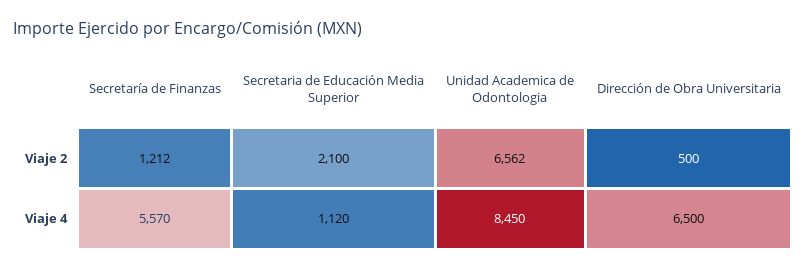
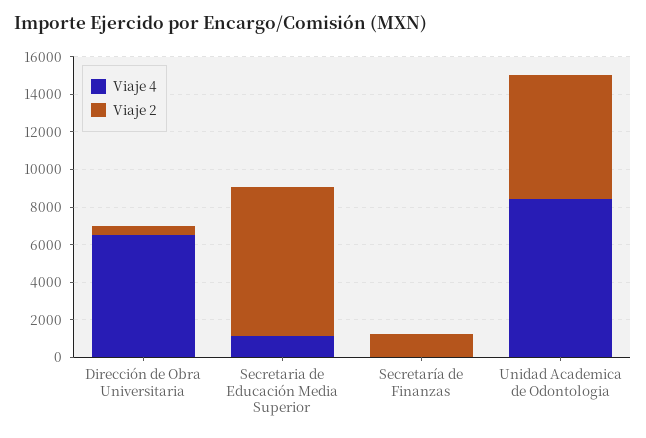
Viaje 2, Secretaria de Educación Media Superior: 2100 -> 8000
Viaje 4, Secretaría de Finanzas: 5570 -> 0

